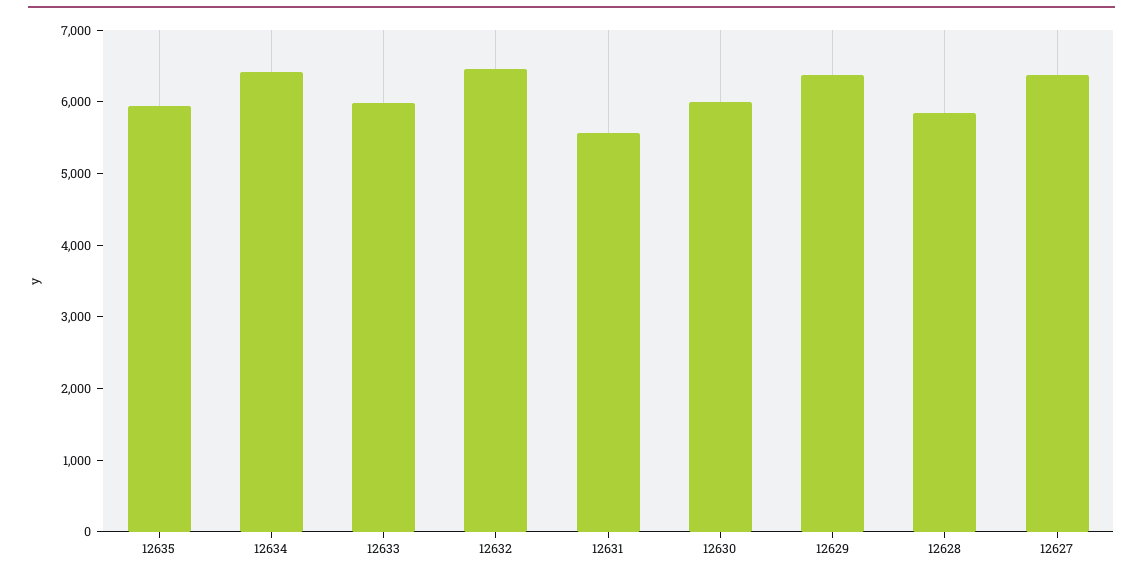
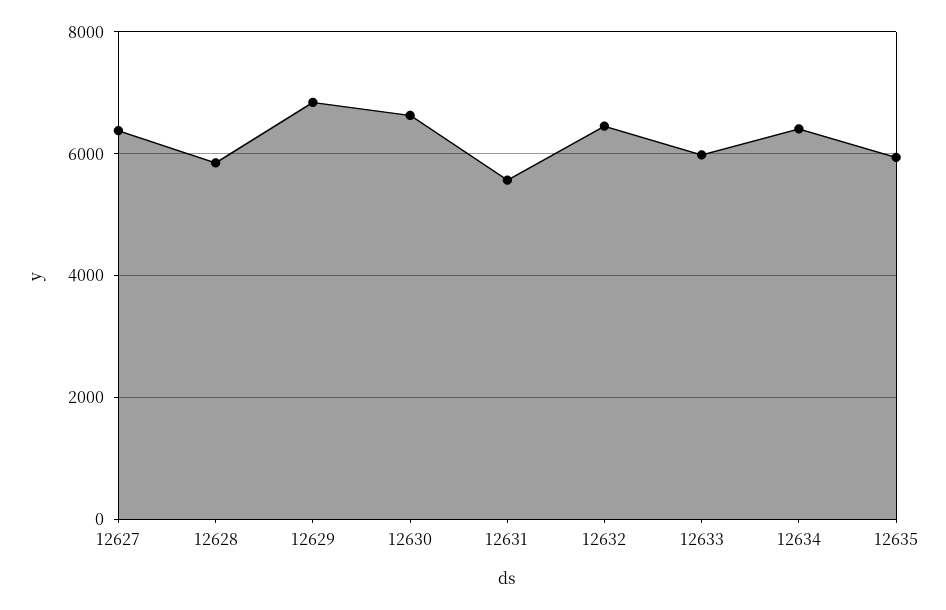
12630: 6000 -> 6600
12629: 6400 -> 6800

